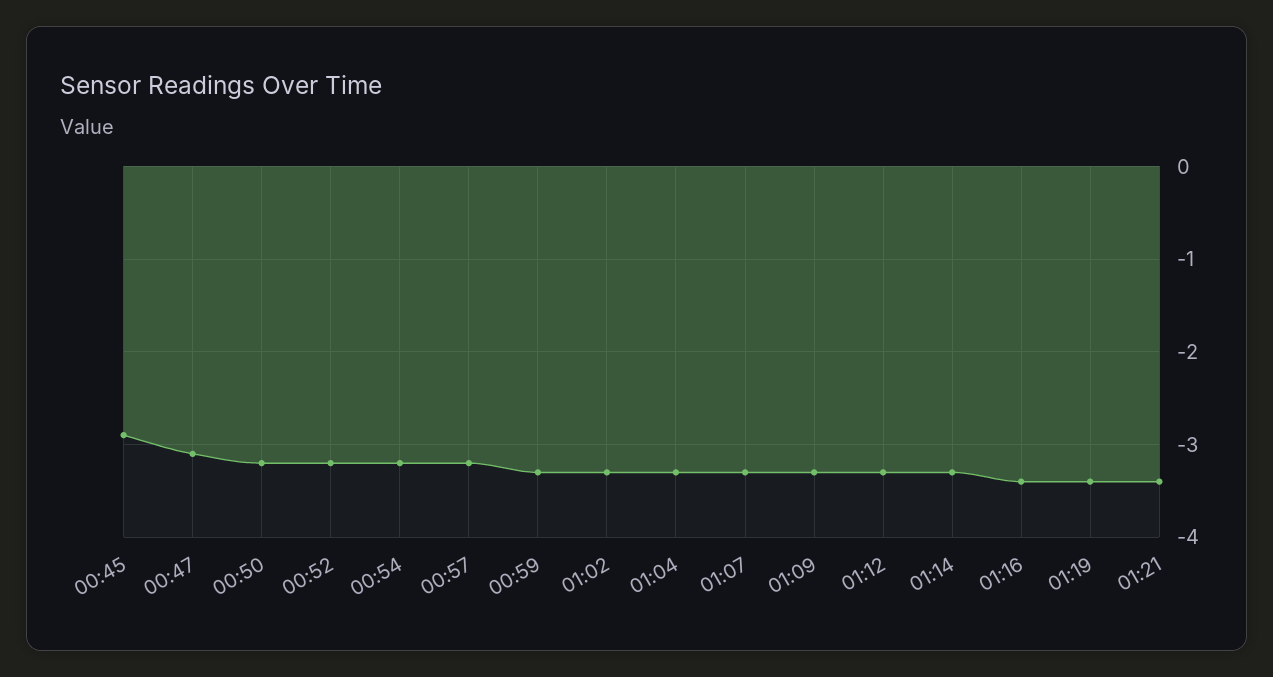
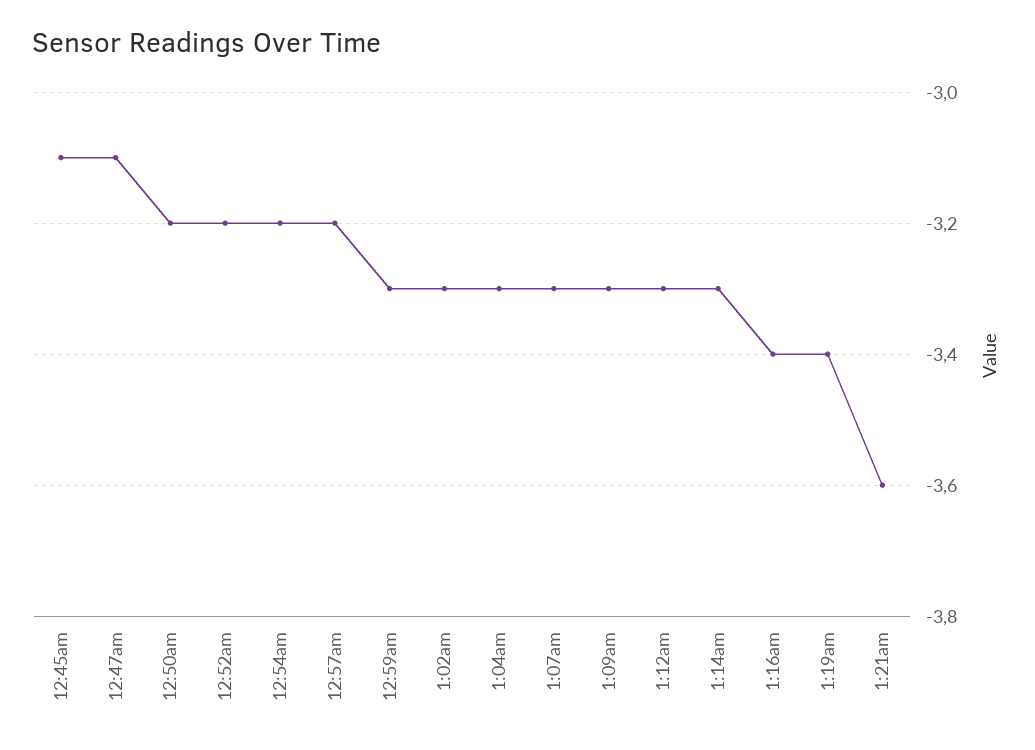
00:45: -2.9 -> -3.1
01:21: -3.4 -> -3.6

